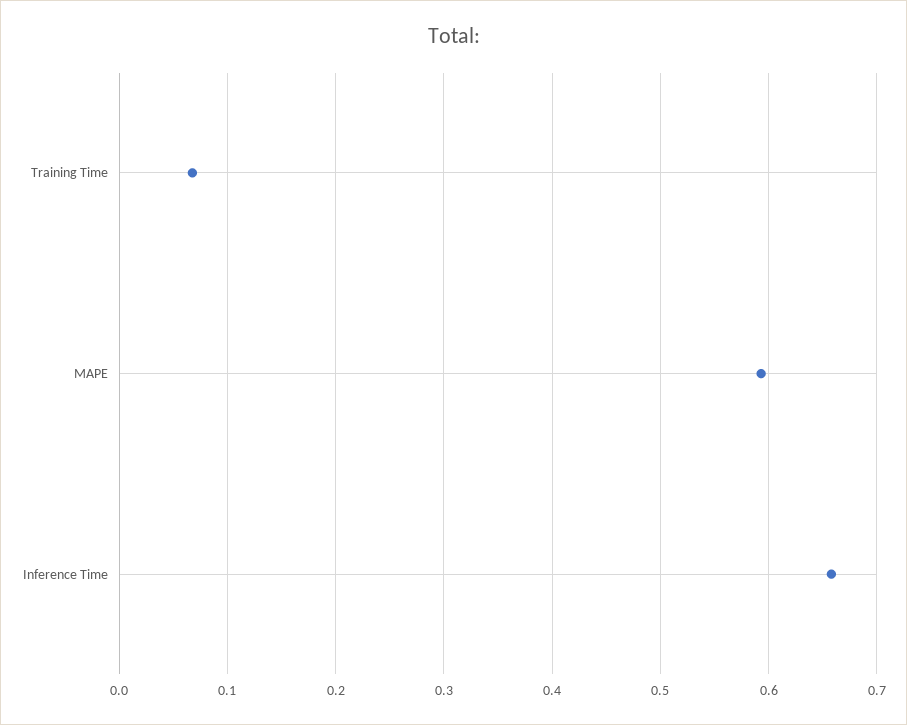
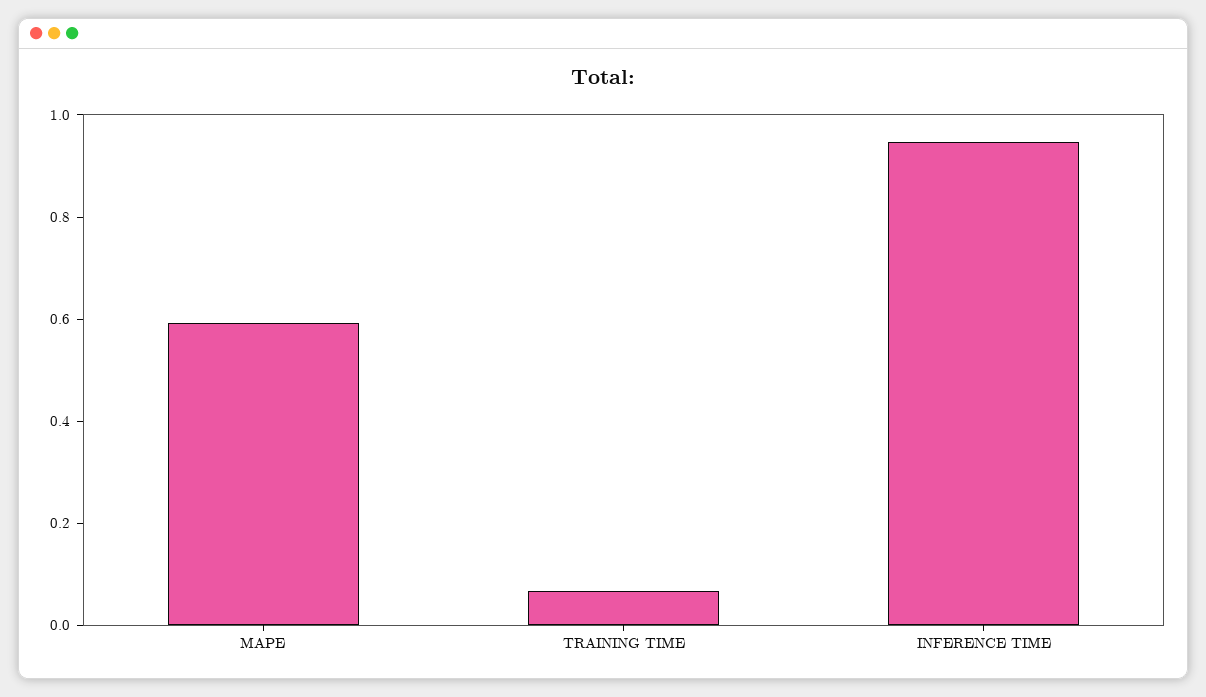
Inference Time: 0.66 -> 0.95

